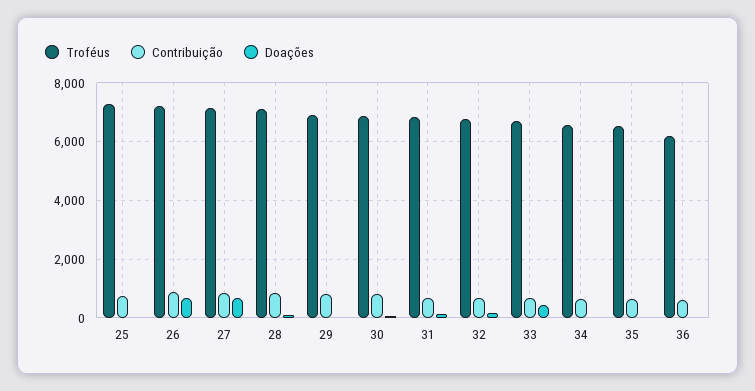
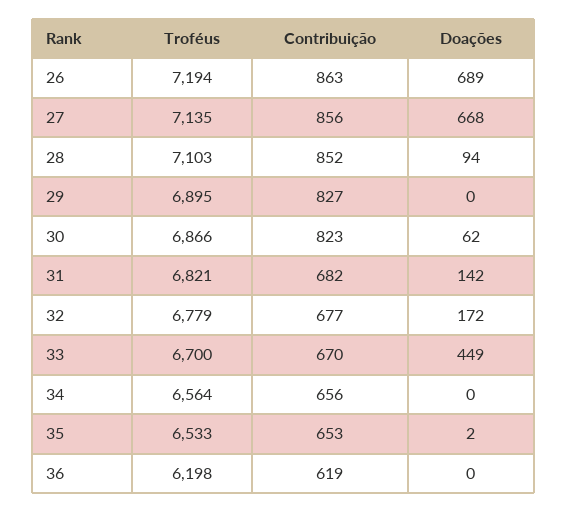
Troféus, 25: 7250 -> none
Contribuição, 25: 750 -> none
Doações, 25: 0 -> none

